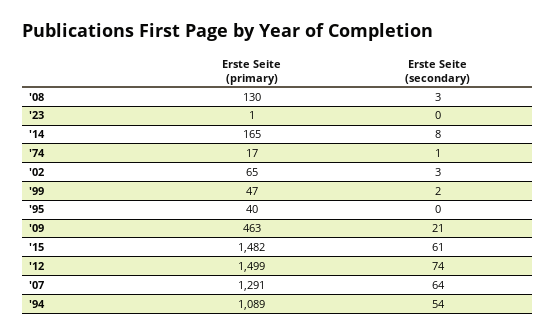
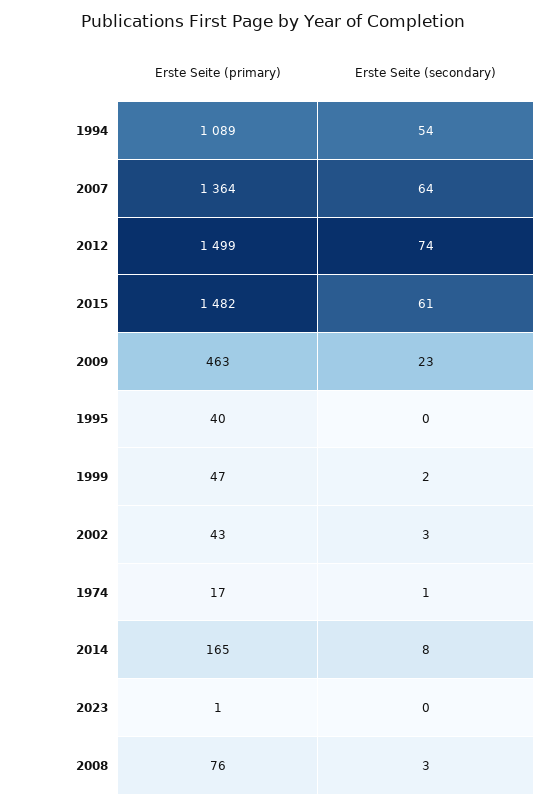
Erste Seite (primary), '08: 130 -> 76
Erste Seite (primary), '02: 65 -> 43
Erste Seite (secondary), '09: 21 -> 23
Erste Seite (primary), '07: 1291 -> 1364

